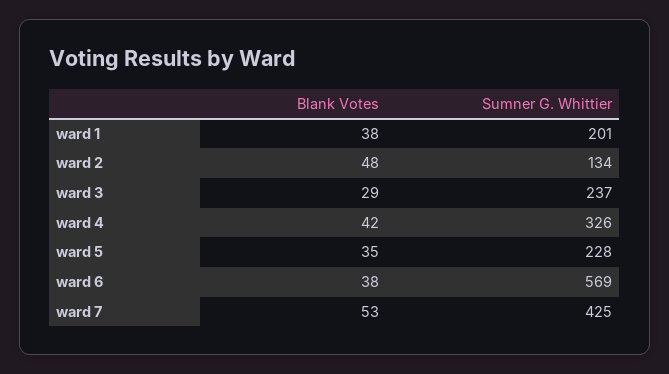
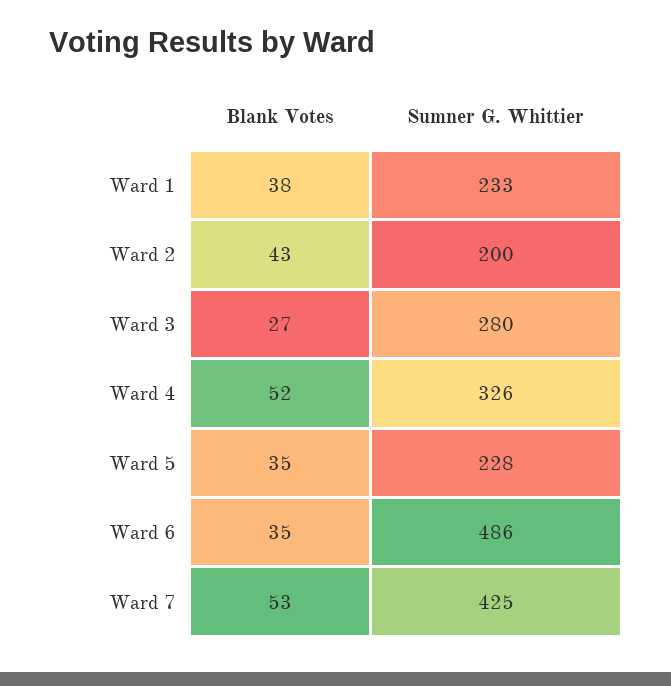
Sumner G. Whittier, ward 1: 201 -> 233
Blank Votes, ward 2: 48 -> 43
Sumner G. Whittier, ward 2: 134 -> 200
Blank Votes, ward 3: 29 -> 27
Sumner G. Whittier, ward 3: 237 -> 280
Blank Votes, ward 4: 42 -> 52
Blank Votes, ward 6: 38 -> 35
Sumner G. Whittier, ward 6: 569 -> 486

